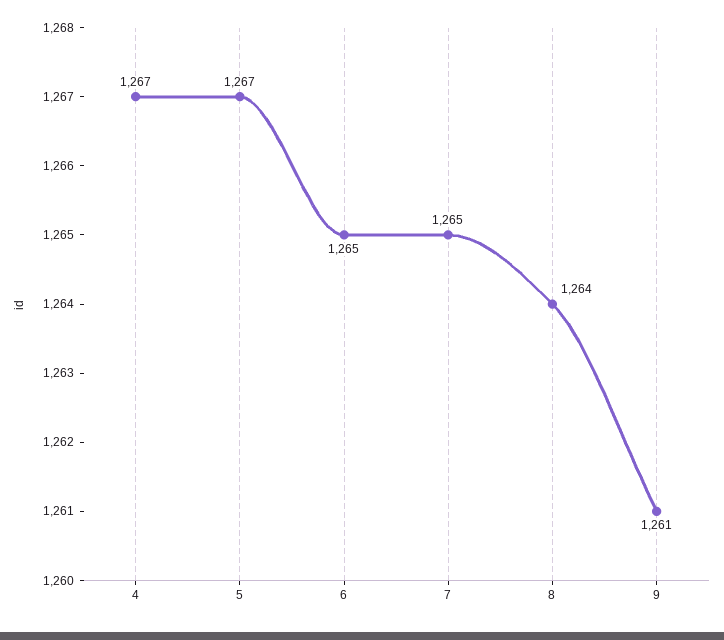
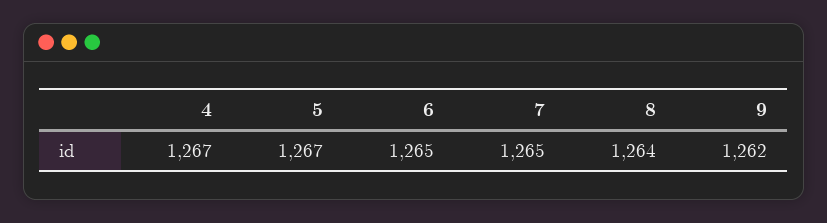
9: 1261 -> 1262

